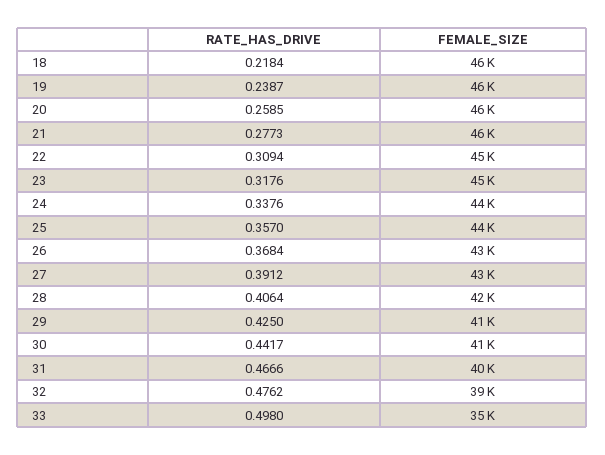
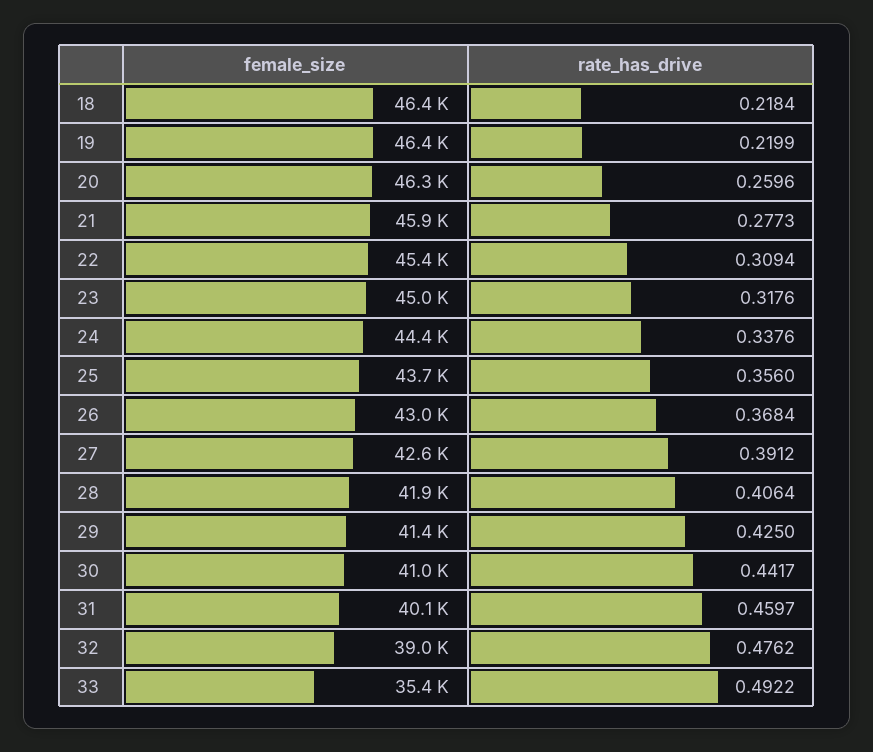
RATE_HAS_DRIVE, 19: 0.2387 -> 0.2199
RATE_HAS_DRIVE, 20: 0.2585 -> 0.2596
RATE_HAS_DRIVE, 25: 0.357 -> 0.356
RATE_HAS_DRIVE, 31: 0.4666 -> 0.4597
RATE_HAS_DRIVE, 33: 0.498 -> 0.4922

